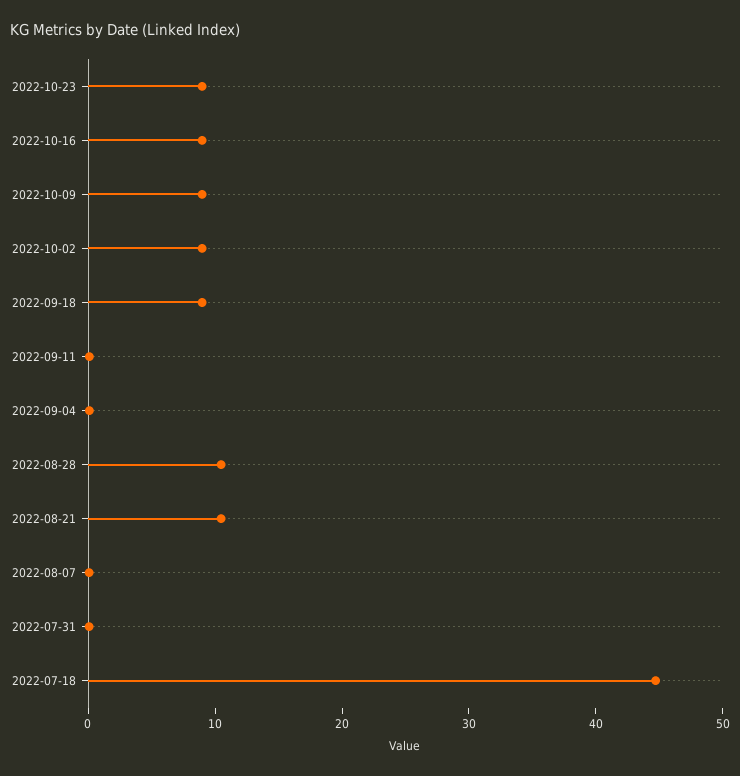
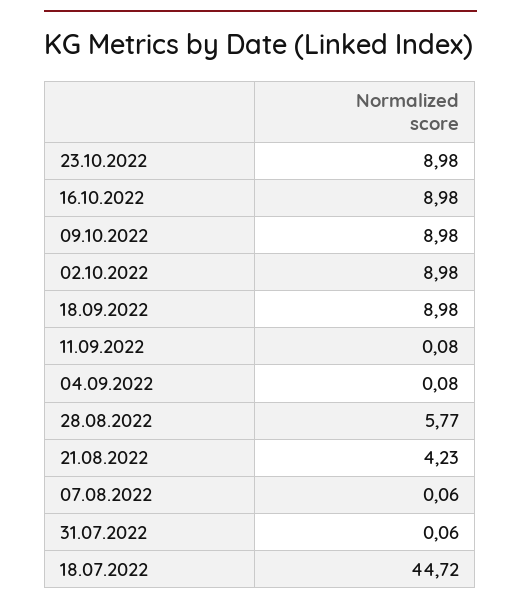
2022-08-28: 10 -> 5.77
2022-08-21: 10 -> 4.23

